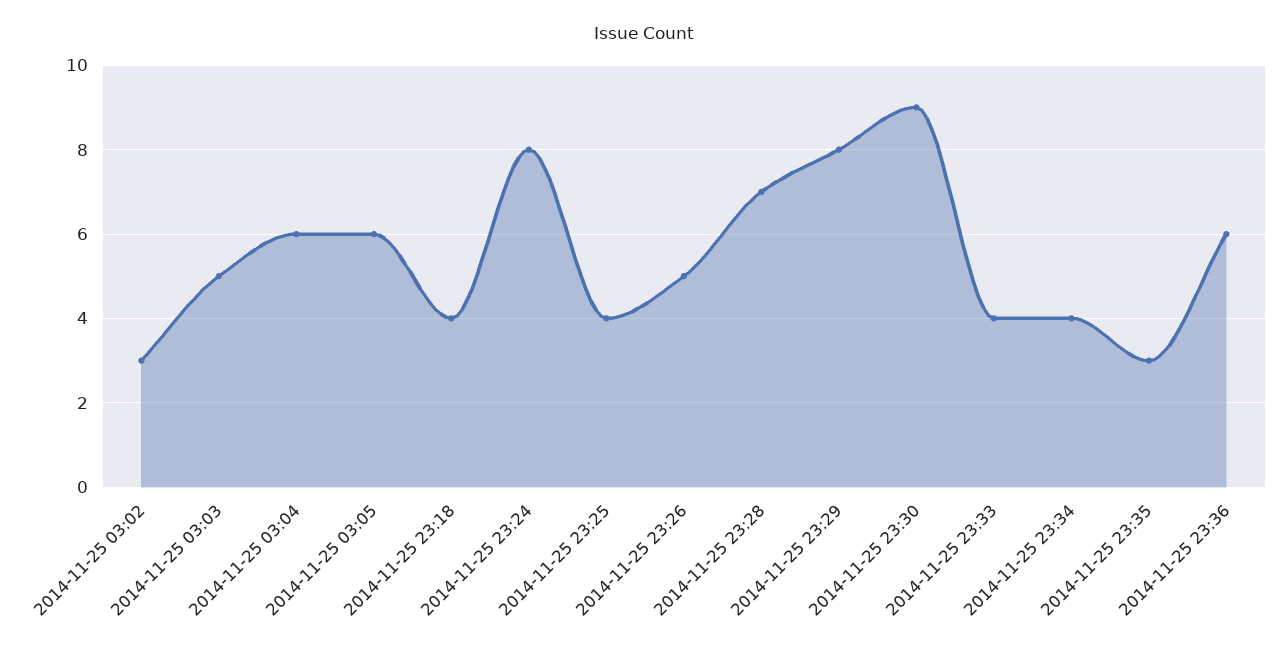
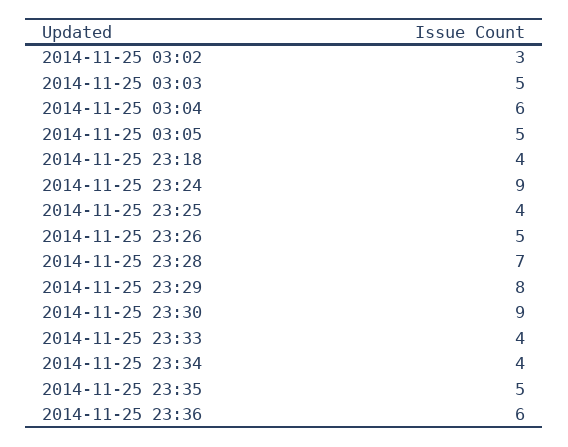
2014-11-25 03:05: 6 -> 5
2014-11-25 23:24: 8 -> 9
2014-11-25 23:35: 3 -> 5

